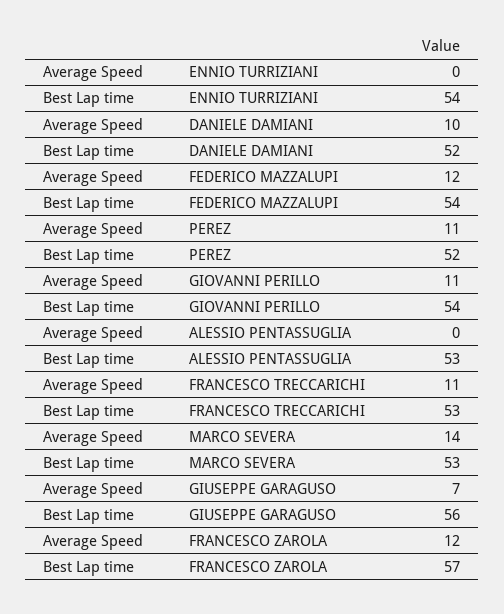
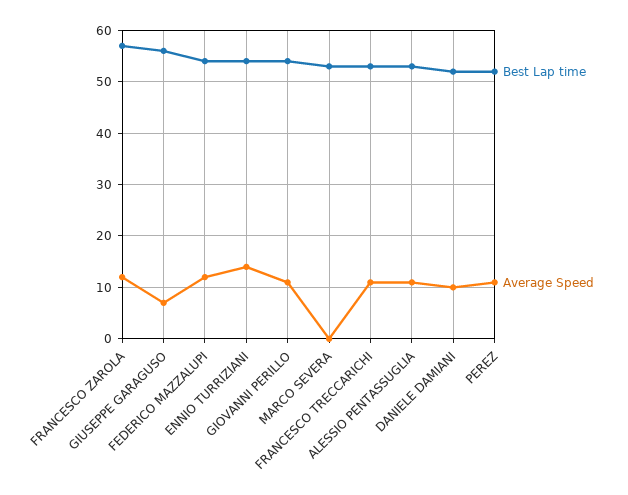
Average Speed, ENNIO TURRIZIANI: 0 -> 15
Average Speed, ALESSIO PENTASSUGLIA: 0 -> 10
Average Speed, MARCO SEVERA: 14 -> 0

